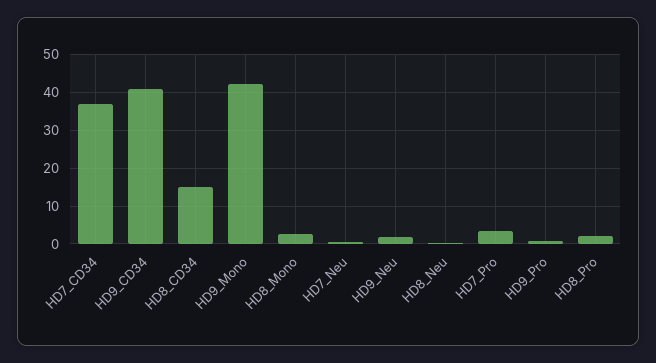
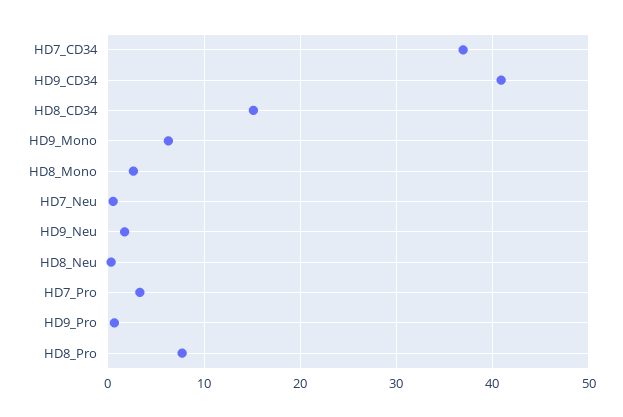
HD9_Mono: 42 -> 6
HD8_Pro: 2 -> 8

